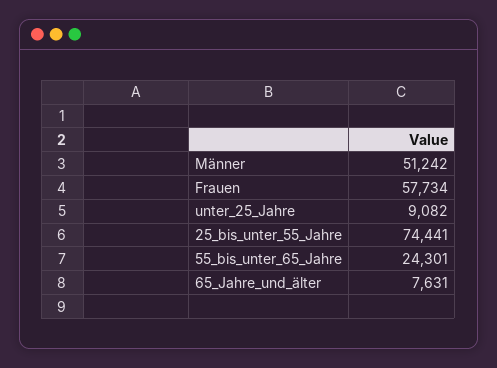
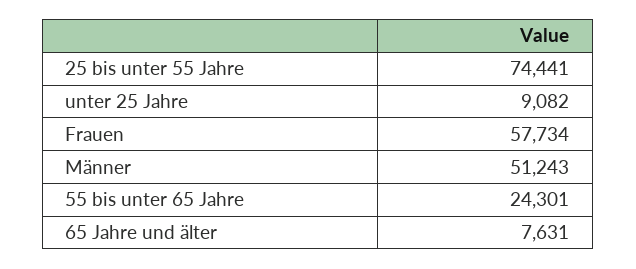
Männer: 51242 -> 51243

